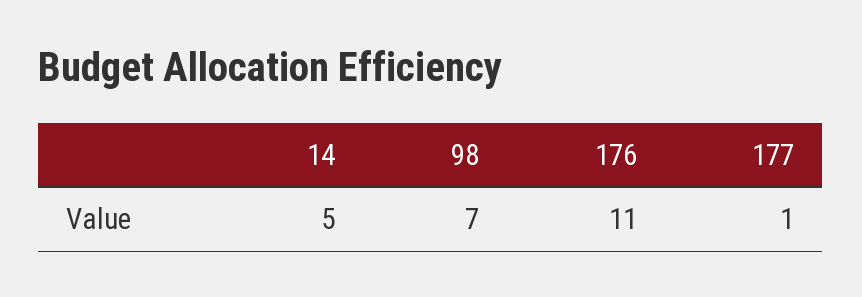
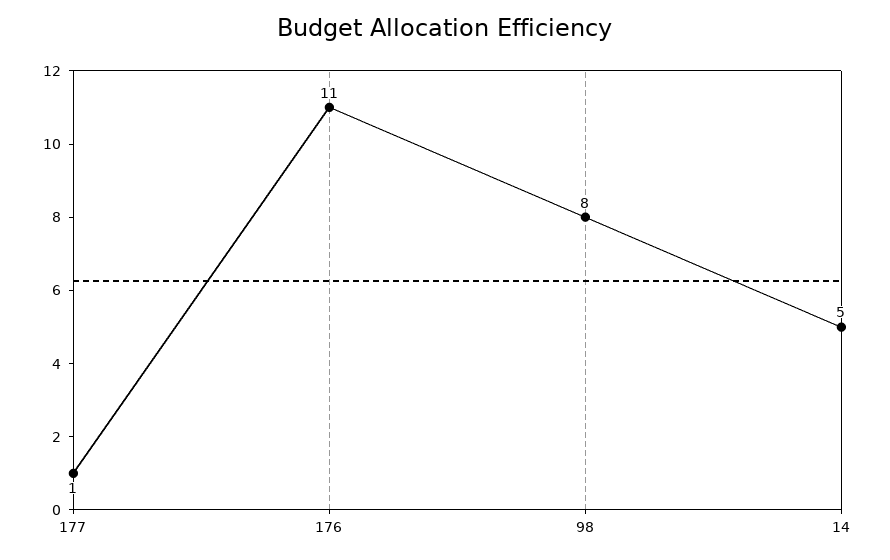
98: 7 -> 8

